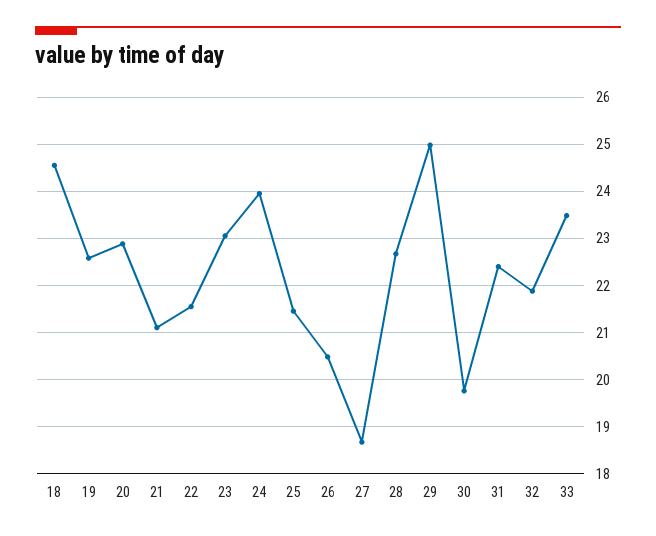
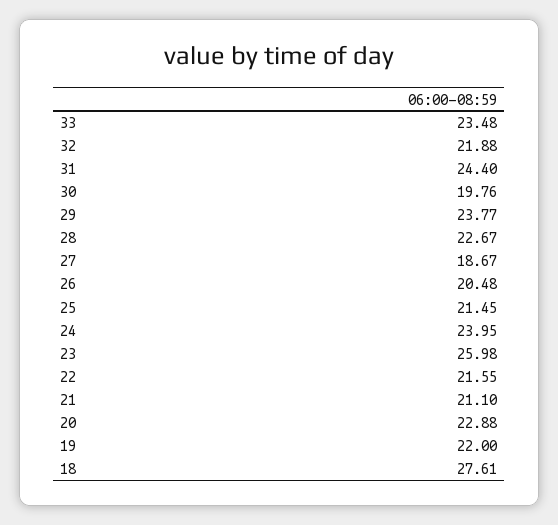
18: 24.6 -> 27.61
19: 22.6 -> 22
23: 23 -> 25.98
29: 25 -> 23.77
31: 22.4 -> 24.4

